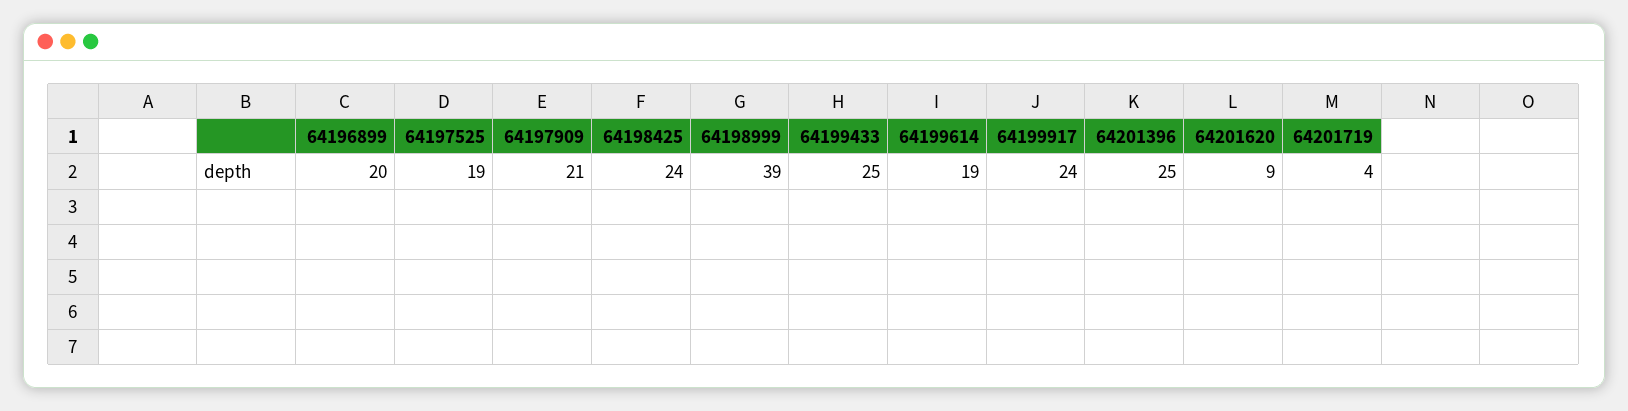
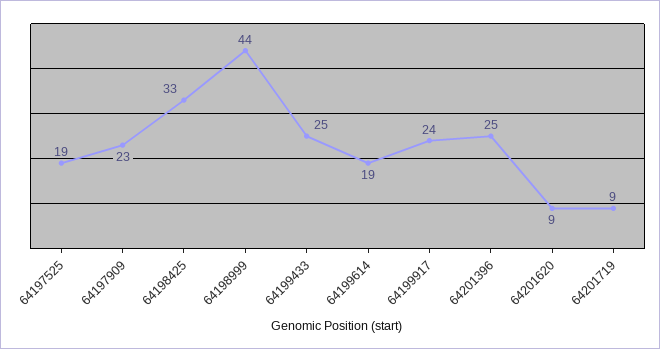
64196899: 20 -> none
64197909: 21 -> 23
64198425: 24 -> 33
64198999: 39 -> 44
64201719: 4 -> 9

